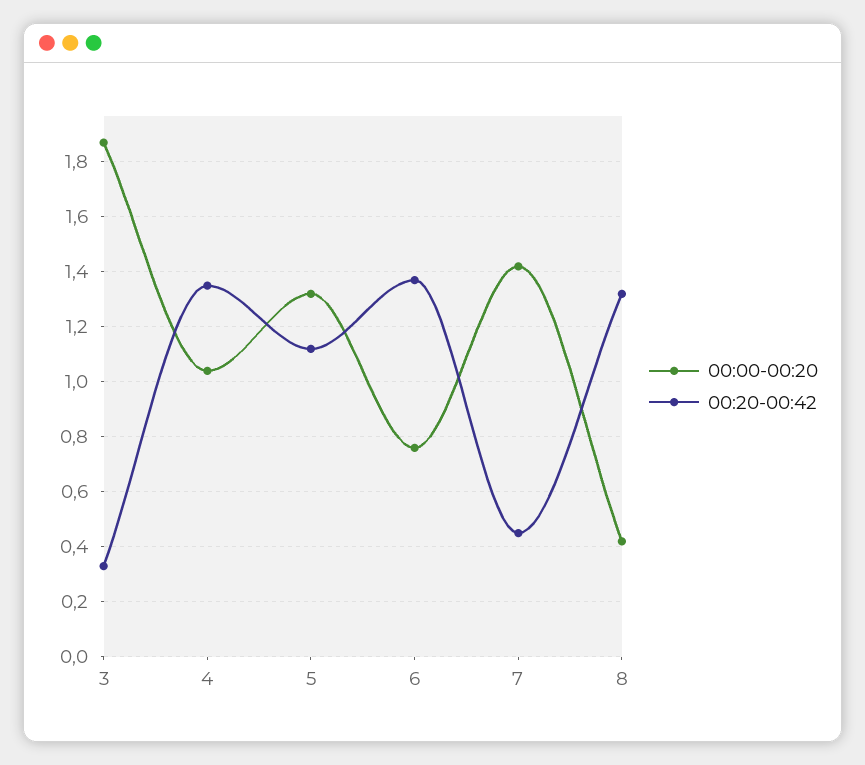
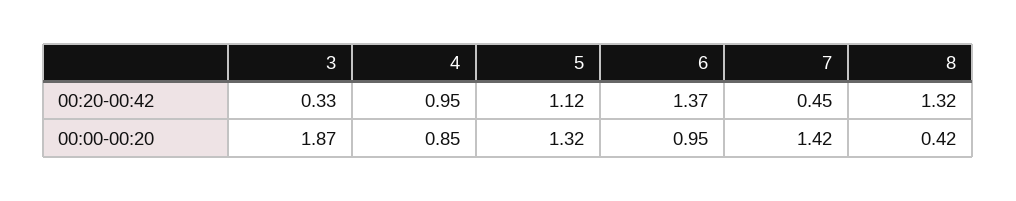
00:00-00:20, 4: 1.05 -> 0.85
00:20-00:42, 4: 1.35 -> 0.95
00:00-00:20, 6: 0.75 -> 0.95

